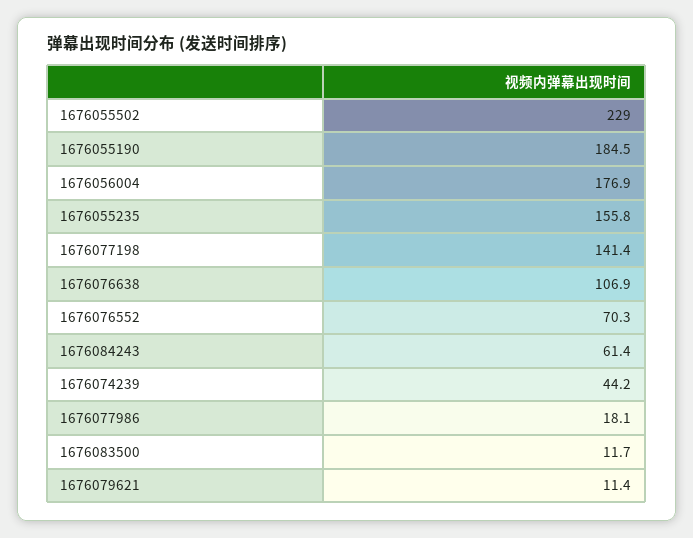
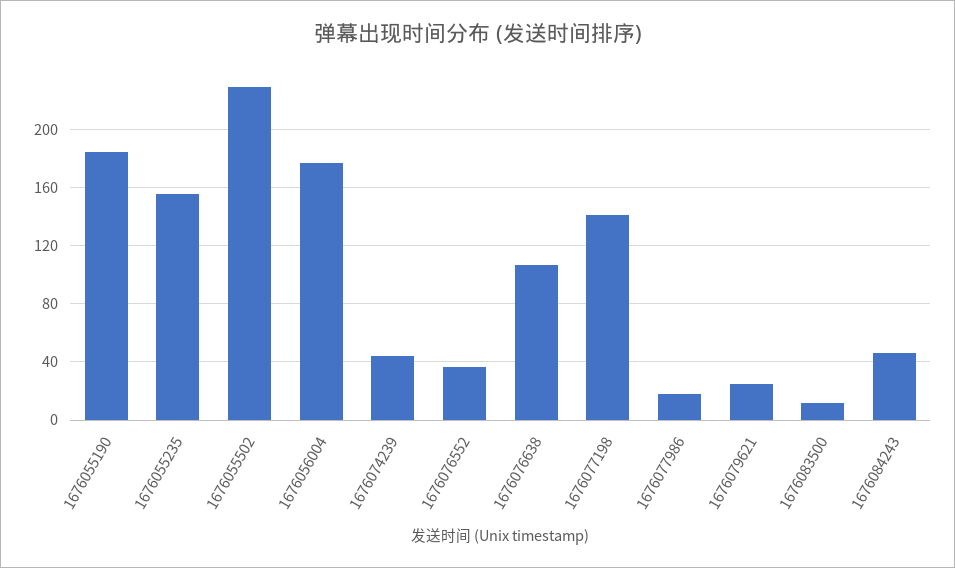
1676076552: 70.3 -> 35
1676084243: 61.4 -> 45
1676079621: 11.4 -> 25

